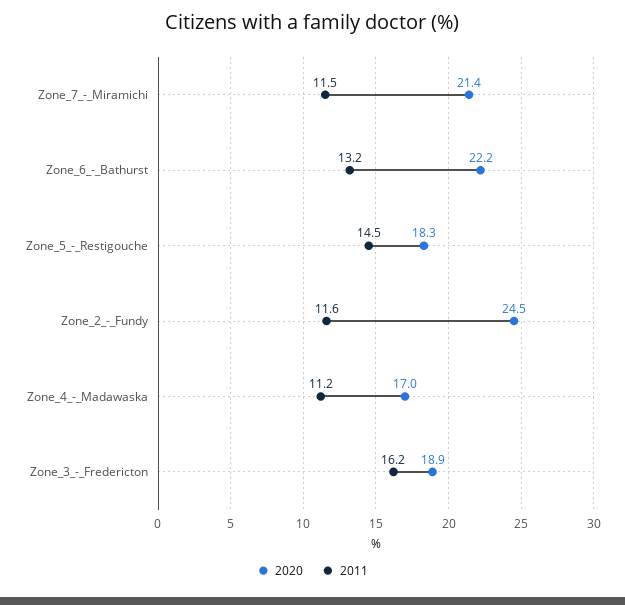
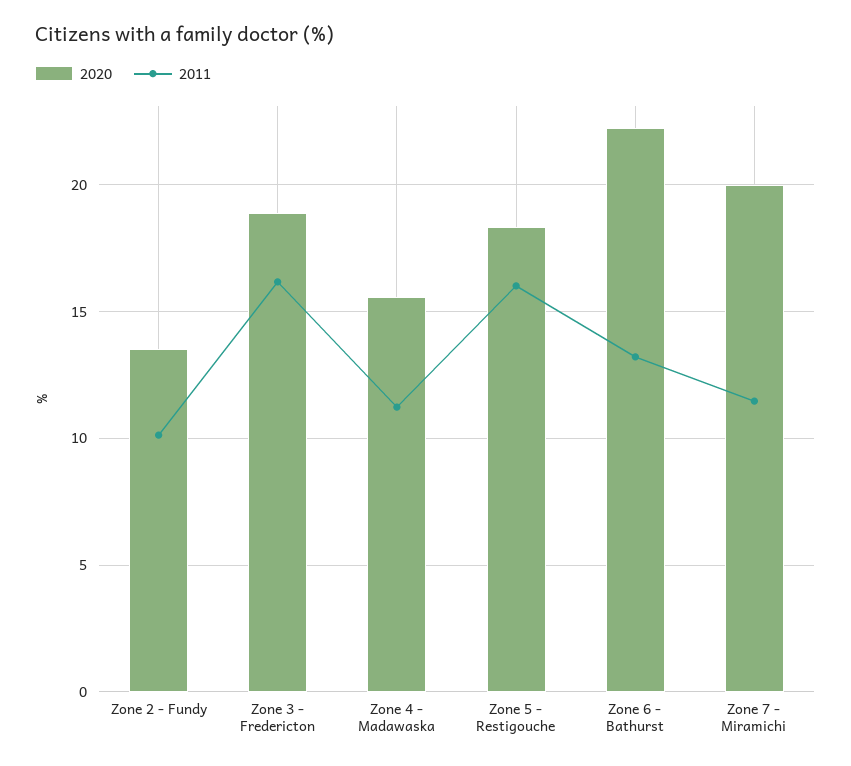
2020, Zone_7_-_Miramichi: 21.4 -> 20
2011, Zone_5_-_Restigouche: 14.5 -> 16
2020, Zone_2_-_Fundy: 24.5 -> 13.5
2011, Zone_2_-_Fundy: 11.6 -> 10
2020, Zone_4_-_Madawaska: 17 -> 15.5

